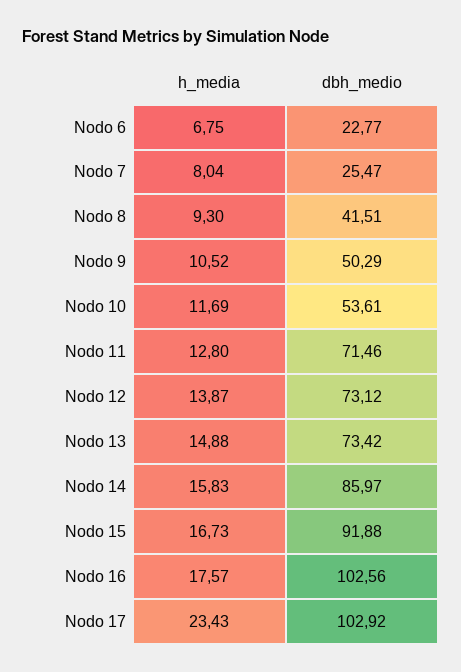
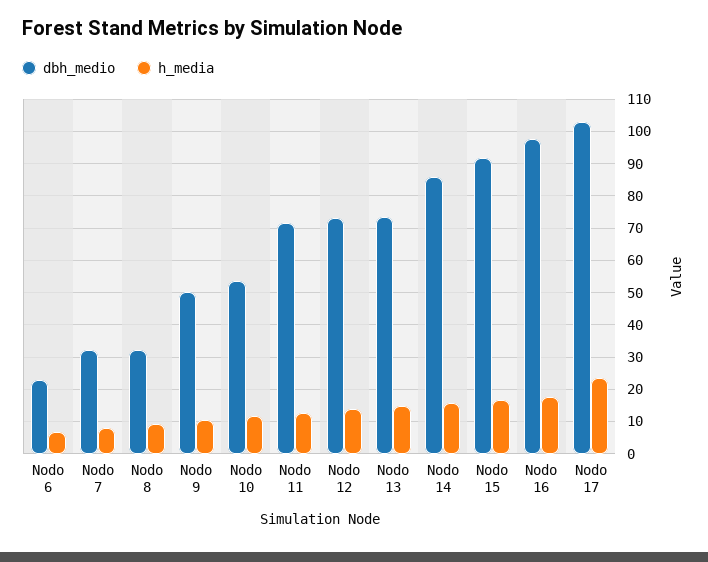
dbh_medio, Nodo 7: 25.47 -> 32
dbh_medio, Nodo 8: 41.51 -> 32
dbh_medio, Nodo 16: 102.56 -> 98

